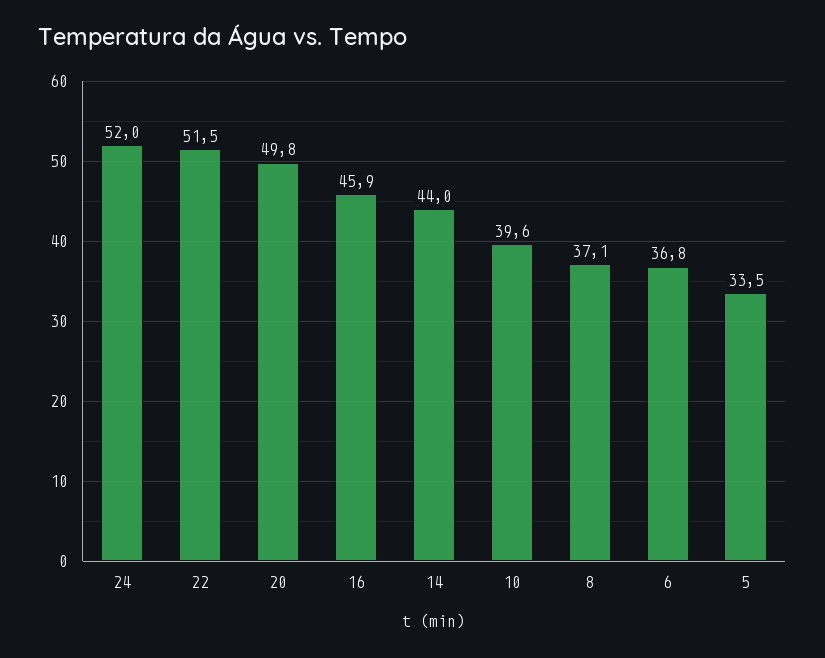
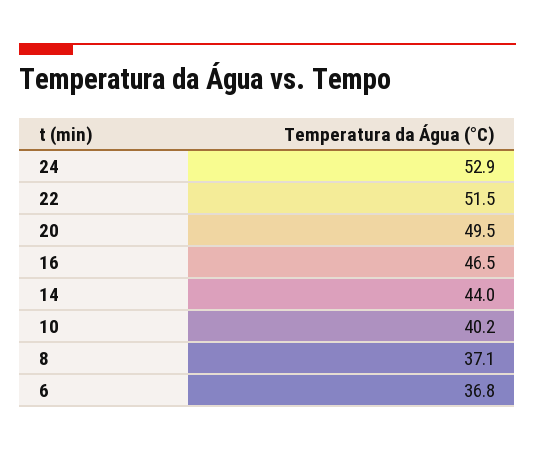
24: 52 -> 52.9
20: 49.8 -> 49.5
16: 45.9 -> 46.5
10: 39.6 -> 40.2
5: 33.5 -> none

